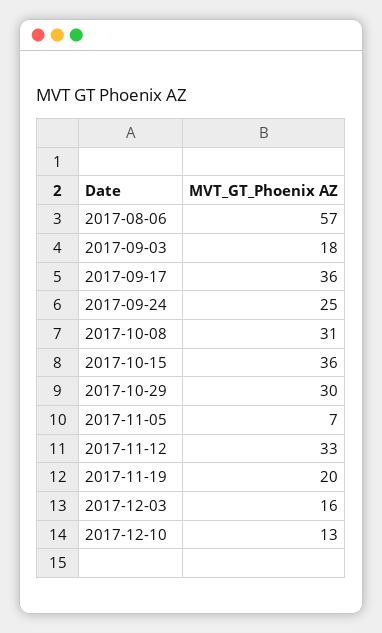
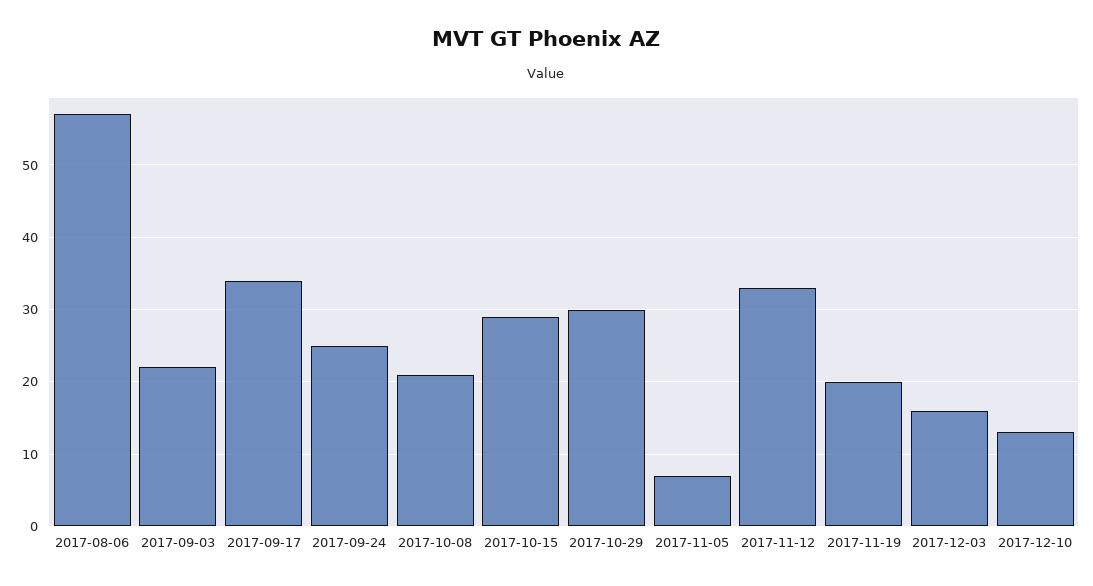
2017-09-03: 18 -> 22
2017-09-17: 36 -> 34
2017-10-08: 31 -> 21
2017-10-15: 36 -> 29

